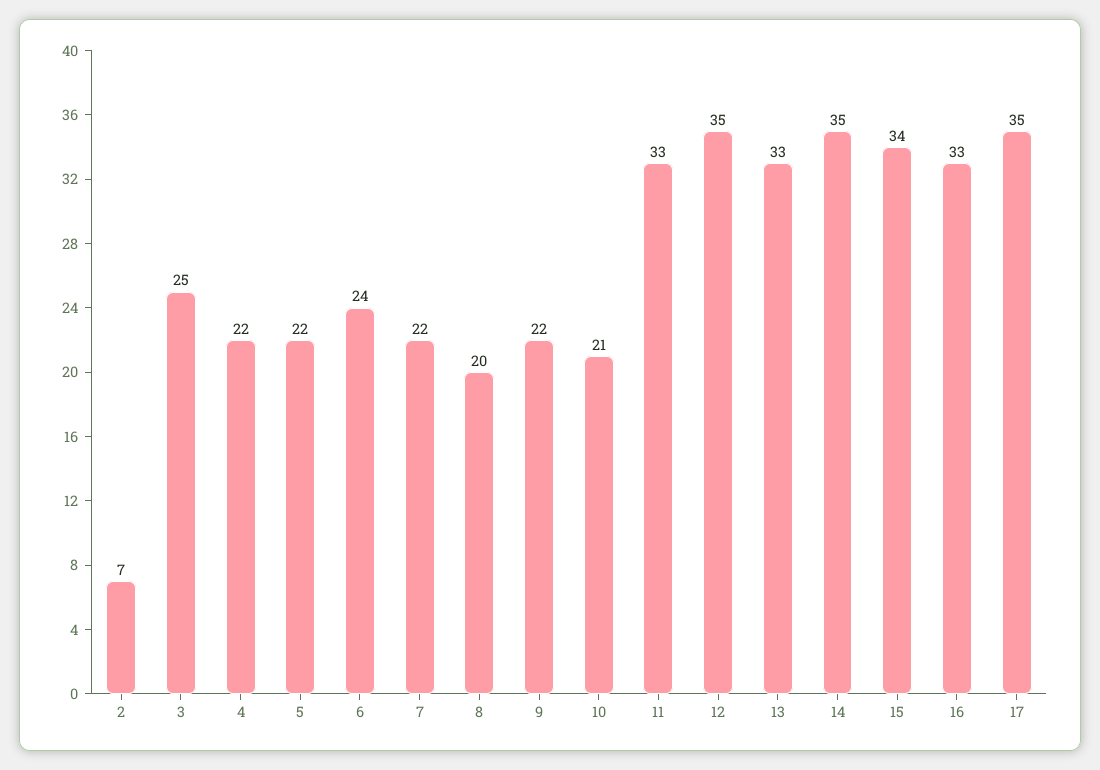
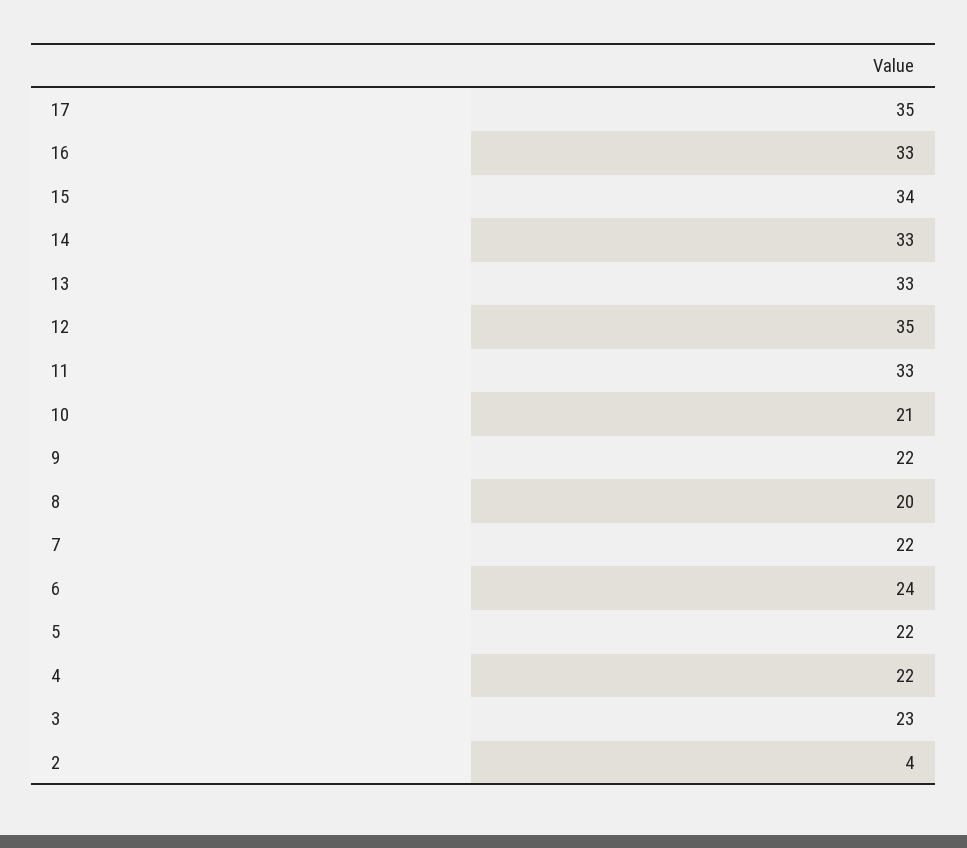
2: 7 -> 4
3: 25 -> 23
14: 35 -> 33

